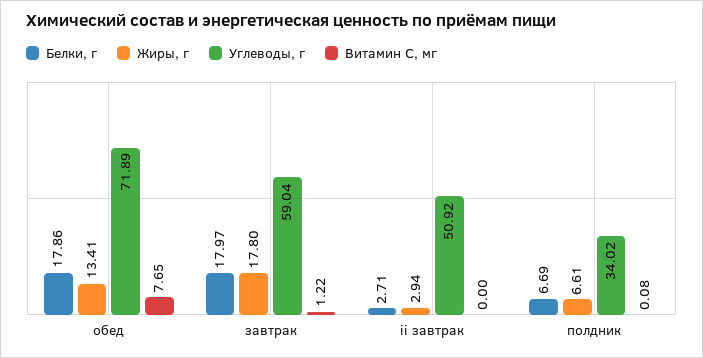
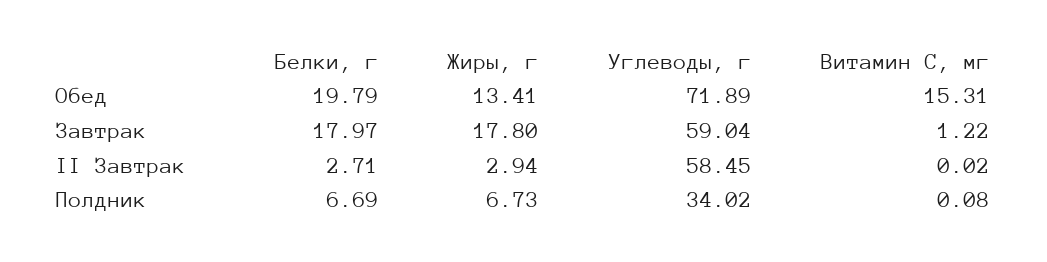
Белки, г, обед: 17.86 -> 19.79
Витамин С, мг, обед: 7.65 -> 15.31
Углеводы, г, ii завтрак: 50.92 -> 58.45
Витамин С, мг, ii завтрак: 0 -> 0.02
Жиры, г, полдник: 6.61 -> 6.73

